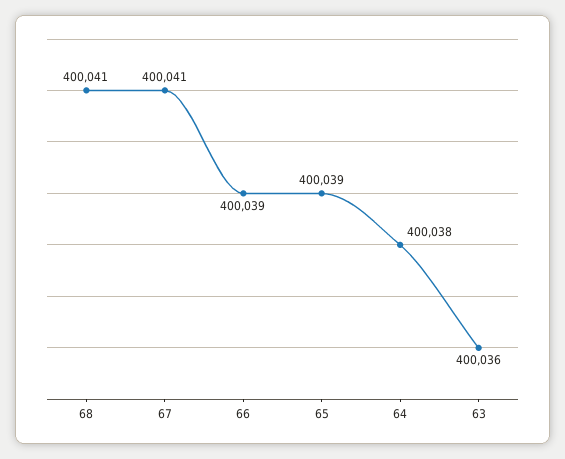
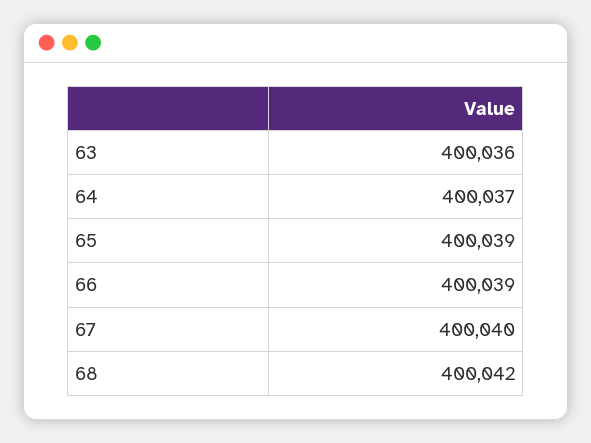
68: 400041 -> 400042
67: 400041 -> 400040
64: 400038 -> 400037

